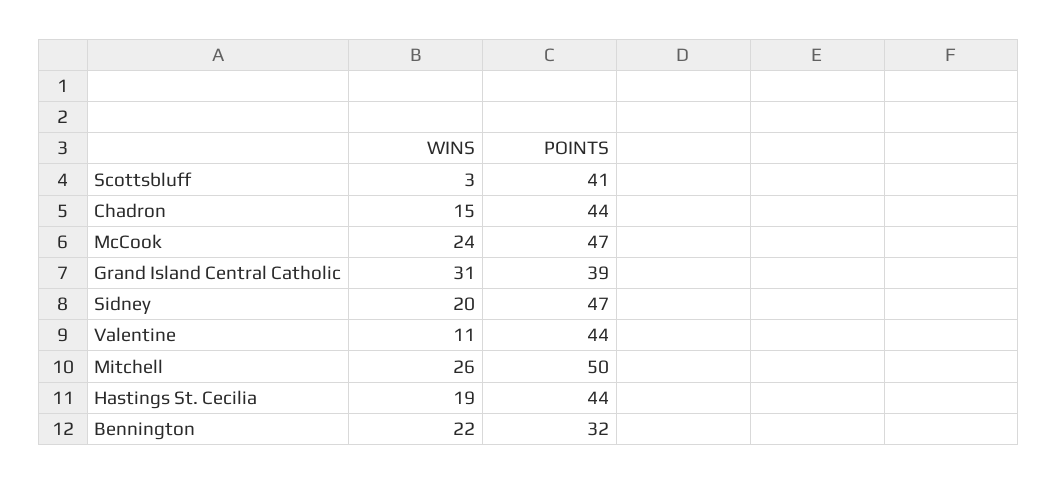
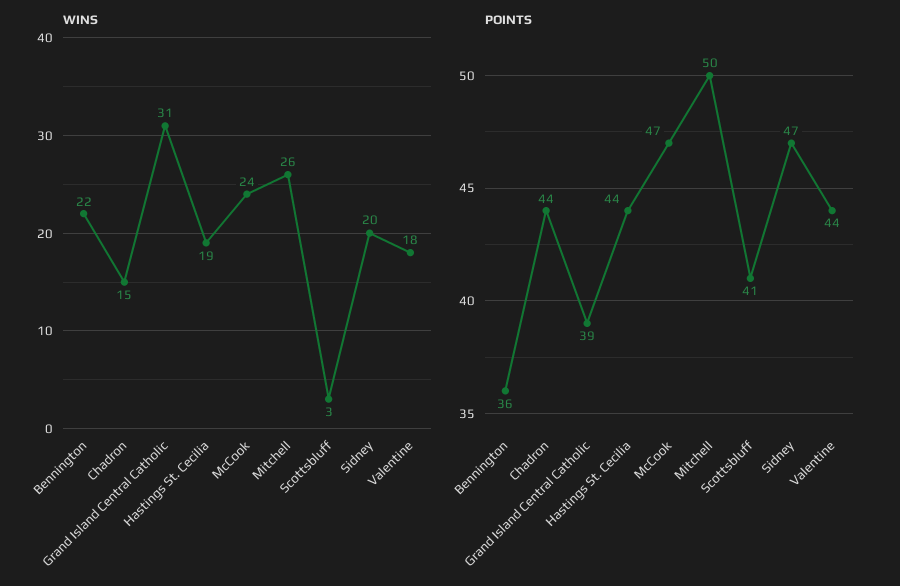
WINS, Valentine: 11 -> 18
POINTS, Bennington: 32 -> 36

